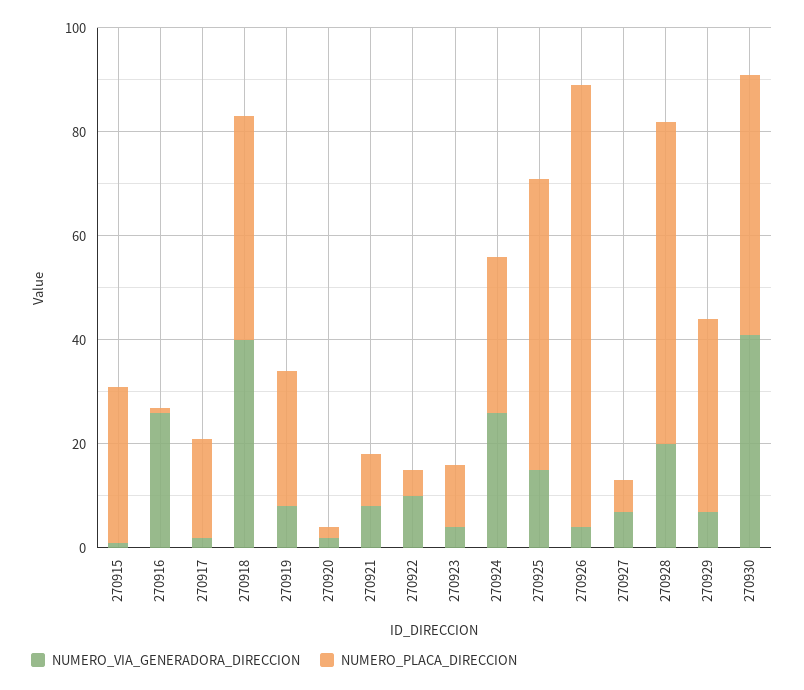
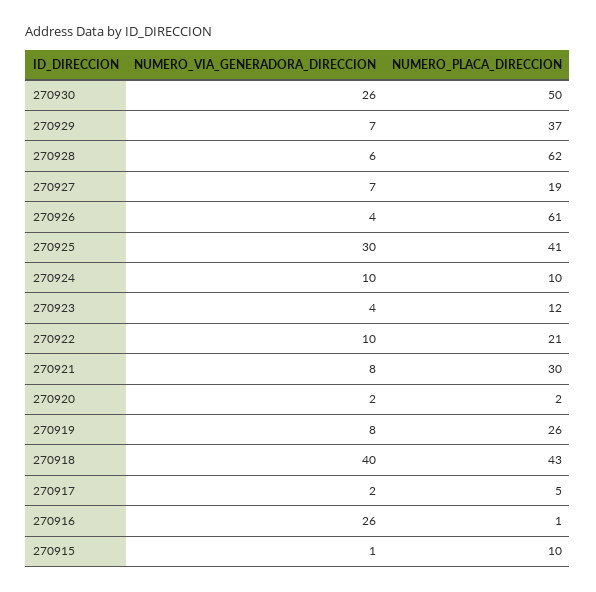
NUMERO_PLACA_DIRECCION, 270915: 30 -> 10
NUMERO_PLACA_DIRECCION, 270917: 20 -> 5
NUMERO_PLACA_DIRECCION, 270921: 10 -> 30
NUMERO_PLACA_DIRECCION, 270922: 5 -> 21
NUMERO_VIA_GENERADORA_DIRECCION, 270924: 25 -> 10
NUMERO_PLACA_DIRECCION, 270924: 30 -> 10
NUMERO_VIA_GENERADORA_DIRECCION, 270925: 15 -> 30
NUMERO_PLACA_DIRECCION, 270925: 55 -> 41
NUMERO_PLACA_DIRECCION, 270926: 85 -> 61
NUMERO_PLACA_DIRECCION, 270927: 5 -> 19
NUMERO_VIA_GENERADORA_DIRECCION, 270928: 20 -> 6
NUMERO_VIA_GENERADORA_DIRECCION, 270930: 40 -> 26

